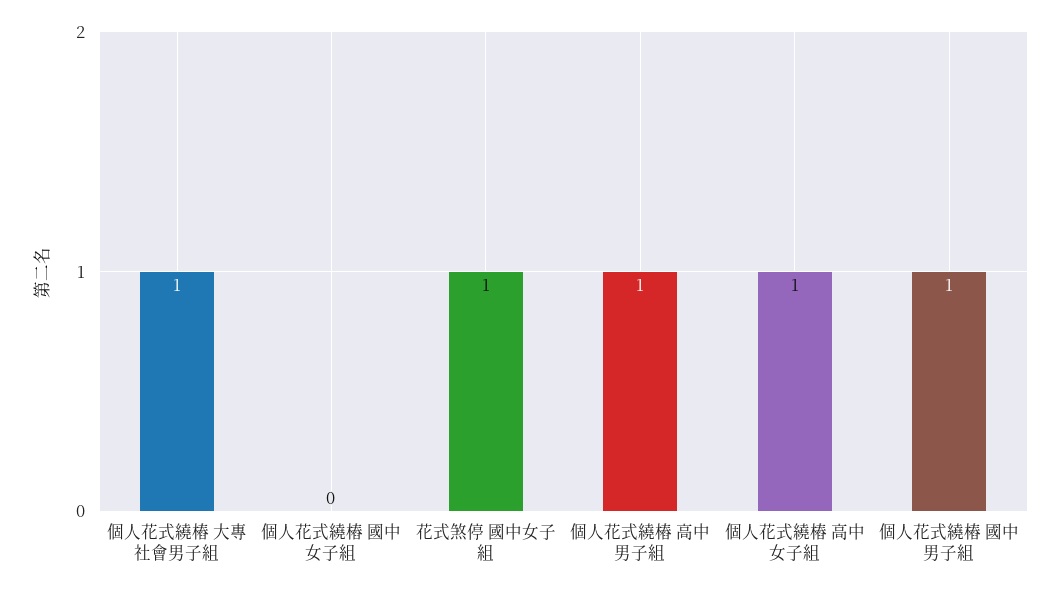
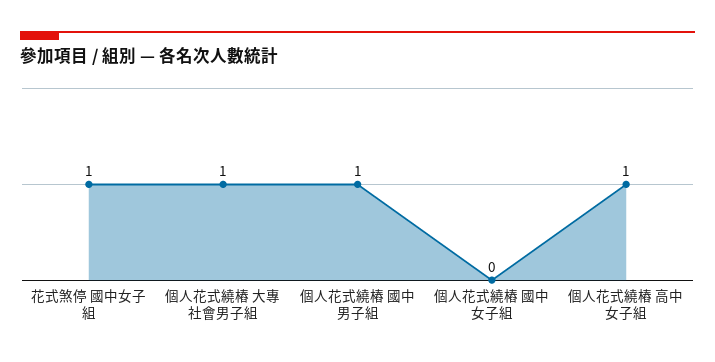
個人花式繞樁 高中男子組: 1 -> none

